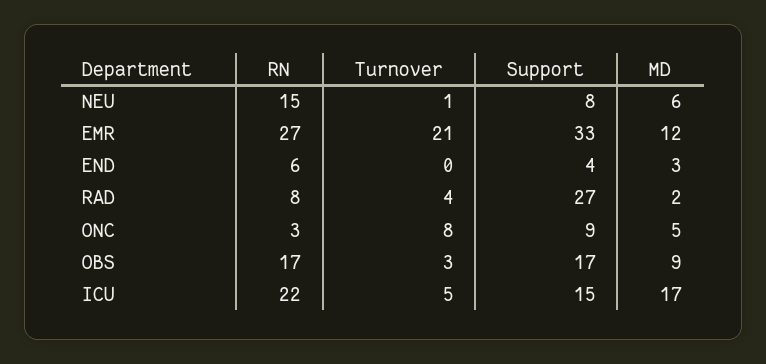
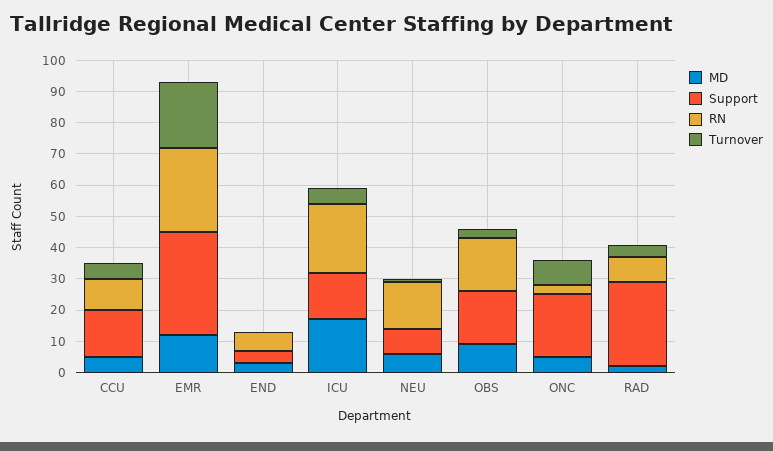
Support, ONC: 9 -> 20
MD, CCU: none -> 5
Support, CCU: none -> 15
RN, CCU: none -> 10
Turnover, CCU: none -> 5

